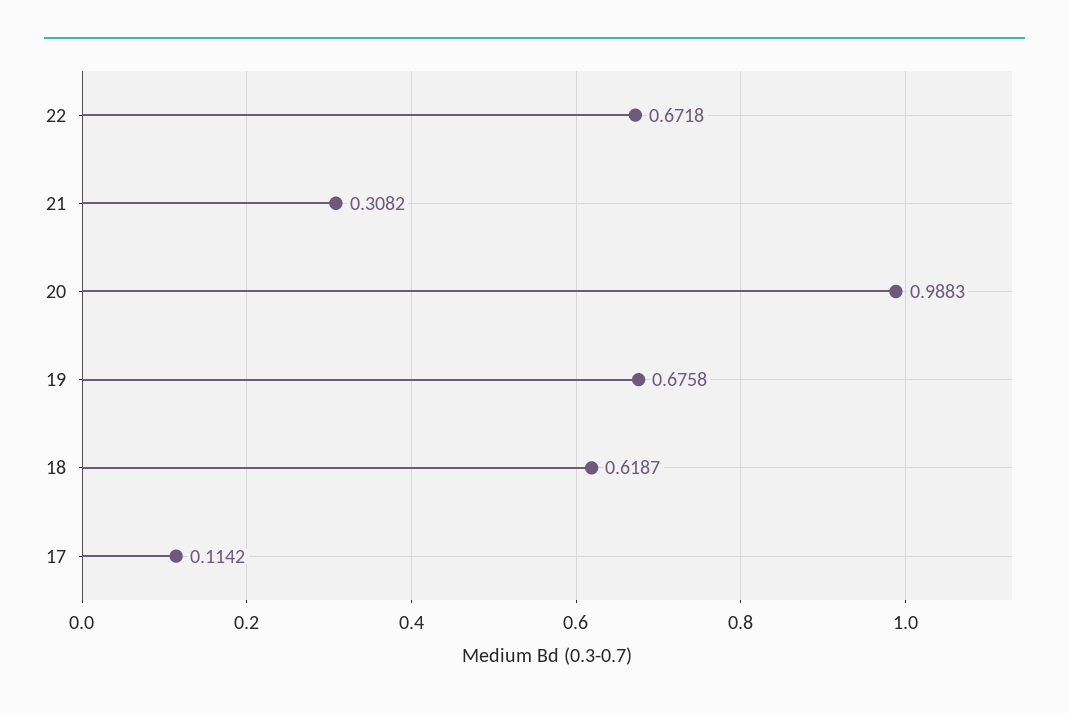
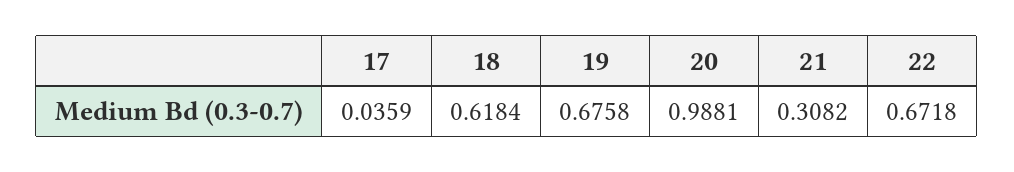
20: 0.9883 -> 0.9881
18: 0.6187 -> 0.6184
17: 0.1142 -> 0.0359

